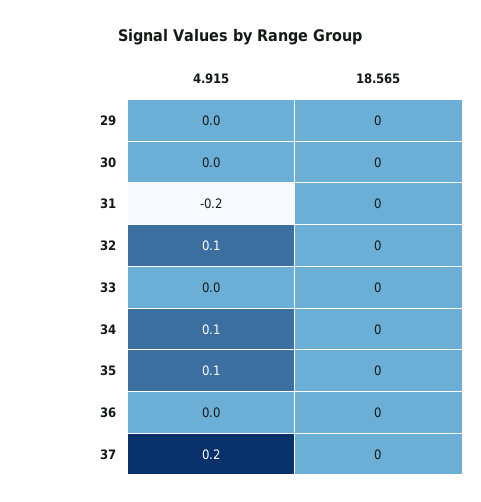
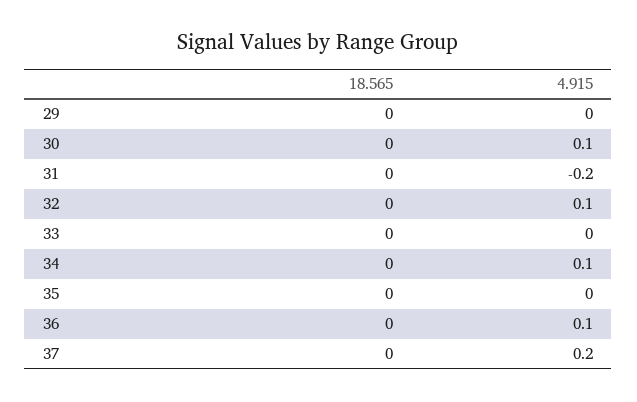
4.915, 30: 0 -> 0.1
4.915, 35: 0.1 -> 0
4.915, 36: 0 -> 0.1

